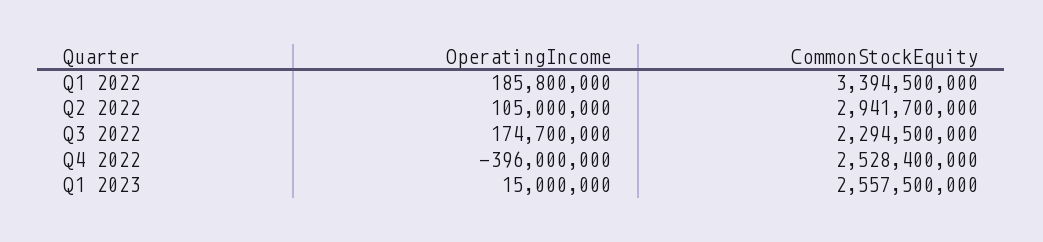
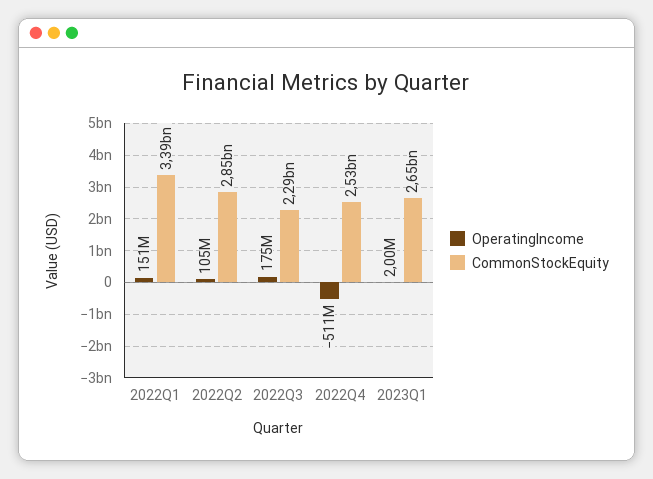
OperatingIncome, Q1 2022: 185800000 -> 151000000
CommonStockEquity, Q2 2022: 2941700000 -> 2850000000
OperatingIncome, Q4 2022: -396000000 -> -511000000
OperatingIncome, Q1 2023: 15000000 -> 2000000
CommonStockEquity, Q1 2023: 2557500000 -> 2650000000

